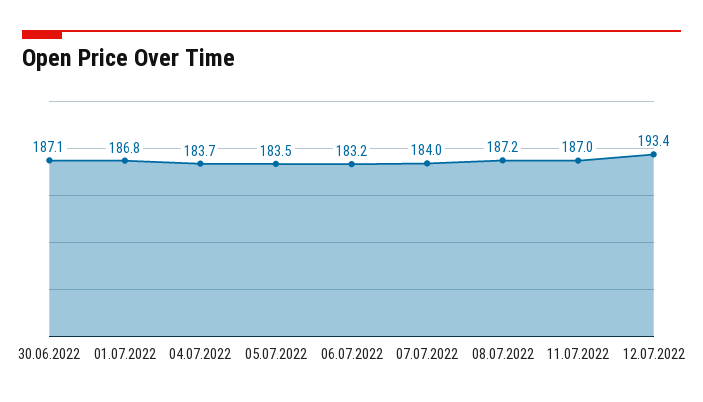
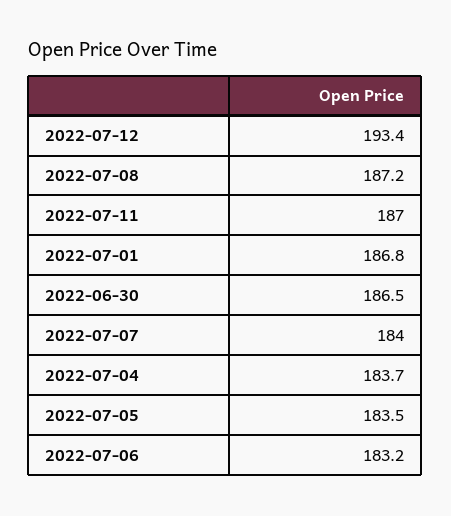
30.06.2022: 187.1 -> 186.5

